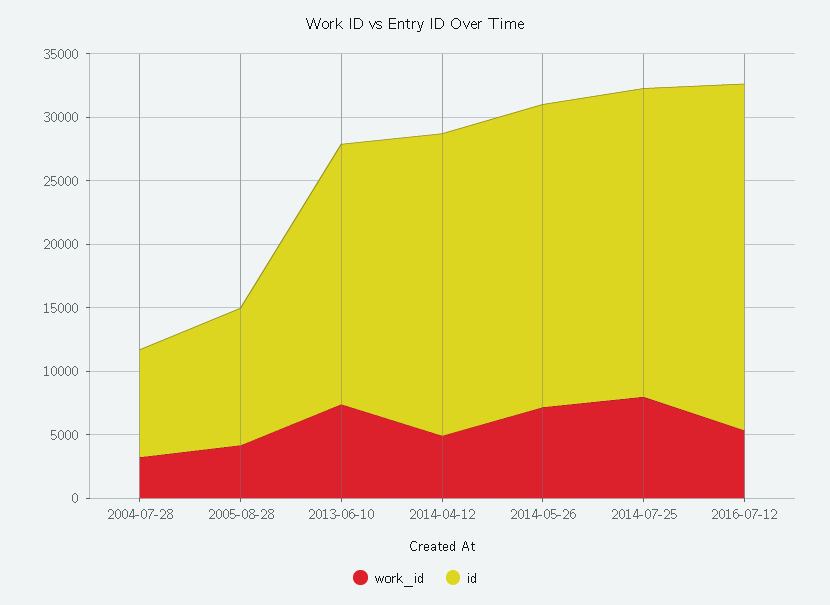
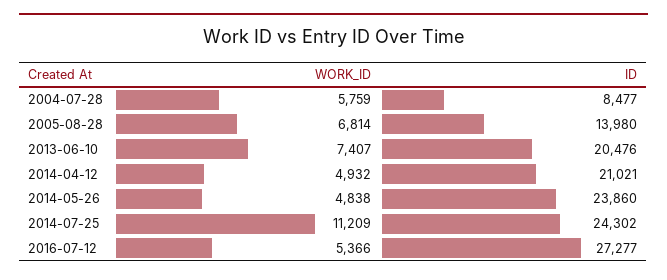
work_id, 2004-07-28: 3000 -> 5759
work_id, 2005-08-28: 4000 -> 6814
id, 2005-08-28: 11000 -> 13980
id, 2014-04-12: 24000 -> 21021
work_id, 2014-05-26: 7000 -> 4838
work_id, 2014-07-25: 8000 -> 11209

